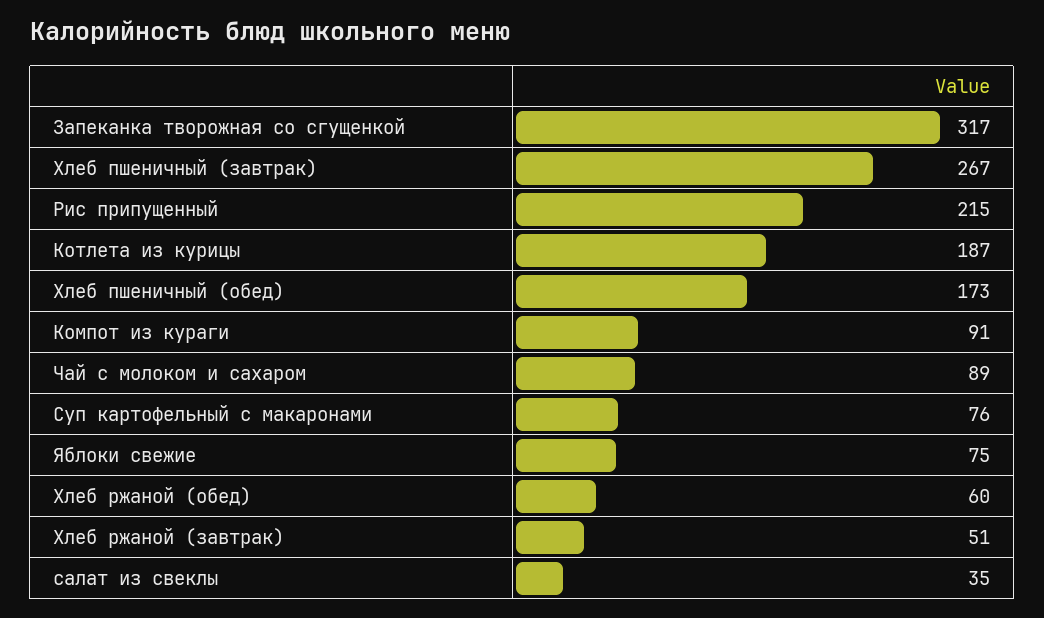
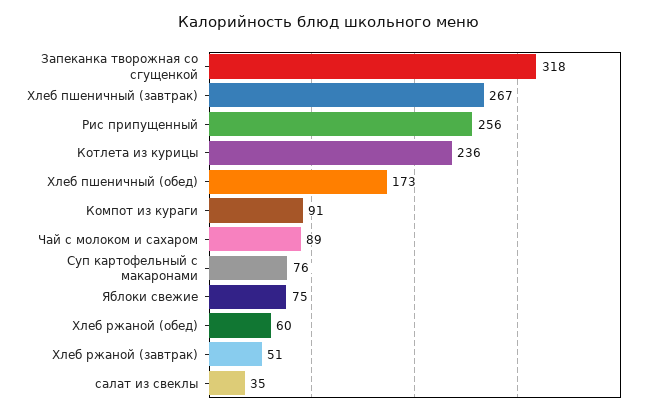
Запеканка творожная со сгущенкой: 317 -> 318
Рис припущенный: 215 -> 256
Котлета из курицы: 187 -> 236

